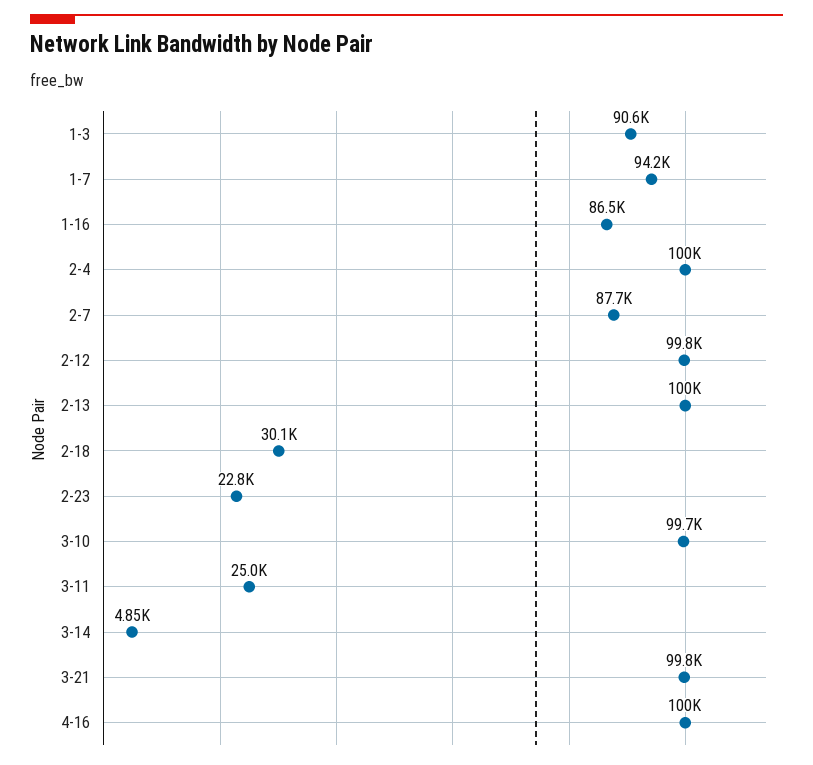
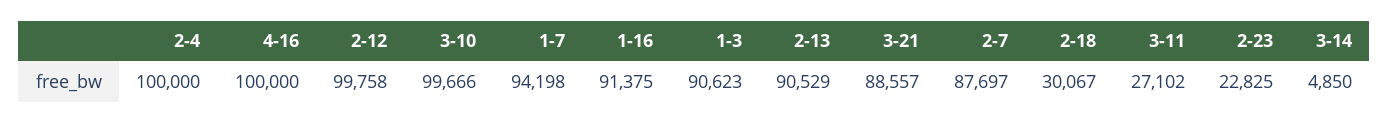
1-16: 86500 -> 91375
2-13: 100000 -> 90529
3-11: 25000 -> 27102
3-21: 99800 -> 88557

